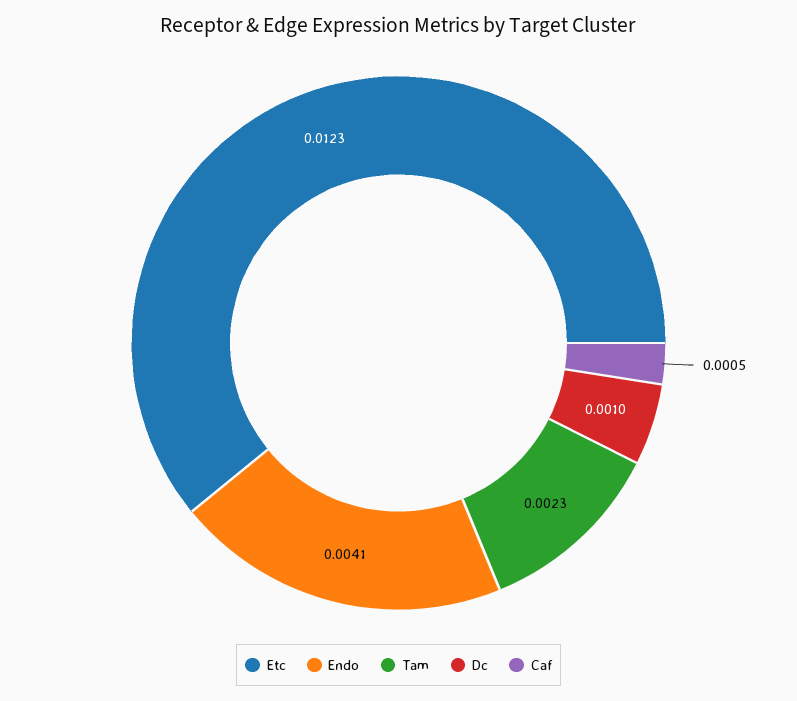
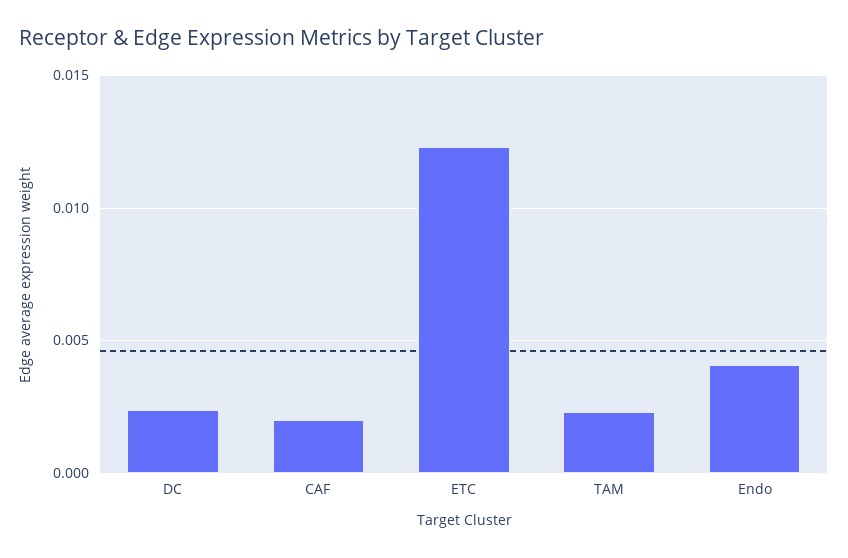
Dc: 0.001 -> 0.0025
Caf: 0.0005 -> 0.002

